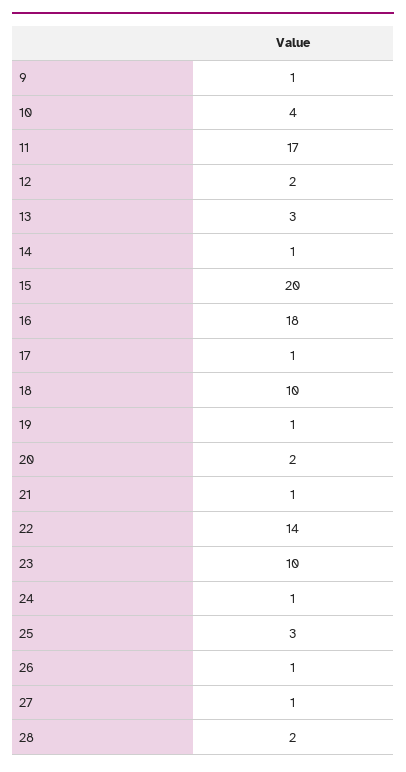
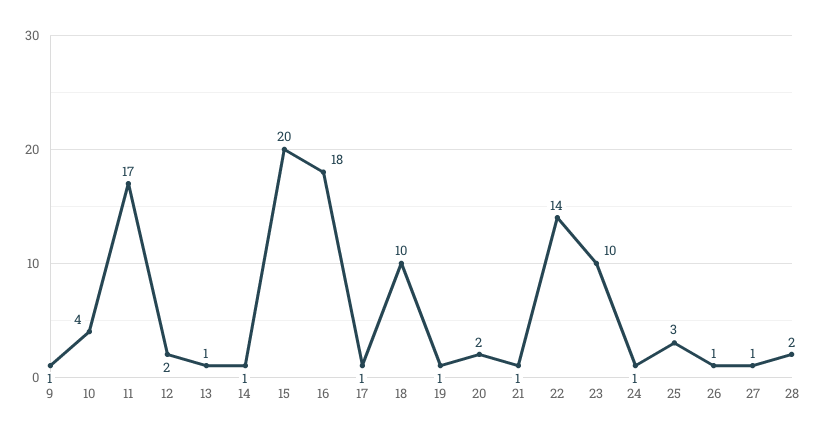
13: 3 -> 1

